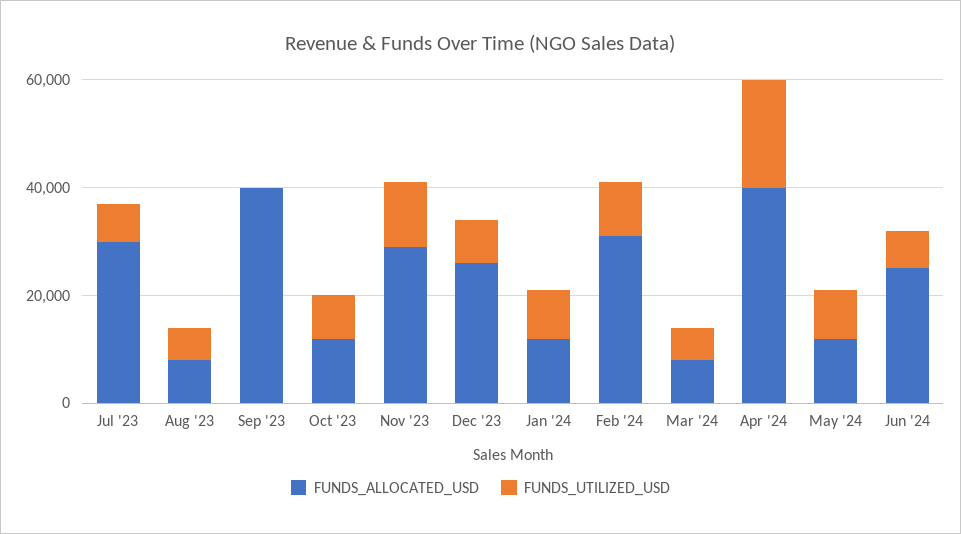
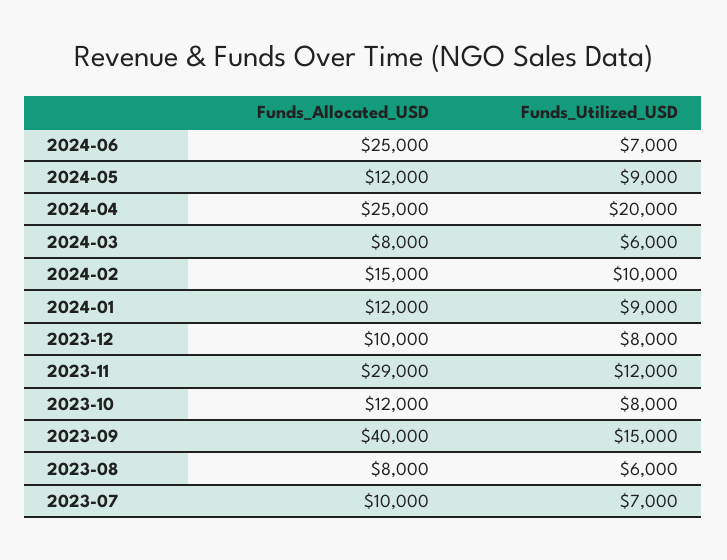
FUNDS_ALLOCATED_USD, Jul '23: 30000 -> 10000
FUNDS_UTILIZED_USD, Sep '23: 0 -> 15000
FUNDS_ALLOCATED_USD, Dec '23: 25000 -> 10000
FUNDS_ALLOCATED_USD, Feb '24: 30000 -> 15000
FUNDS_ALLOCATED_USD, Apr '24: 40000 -> 25000

